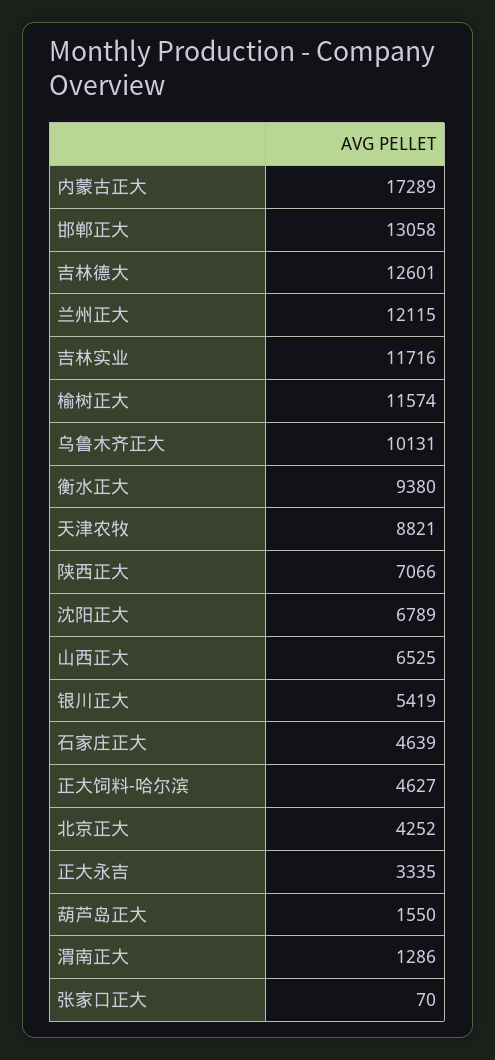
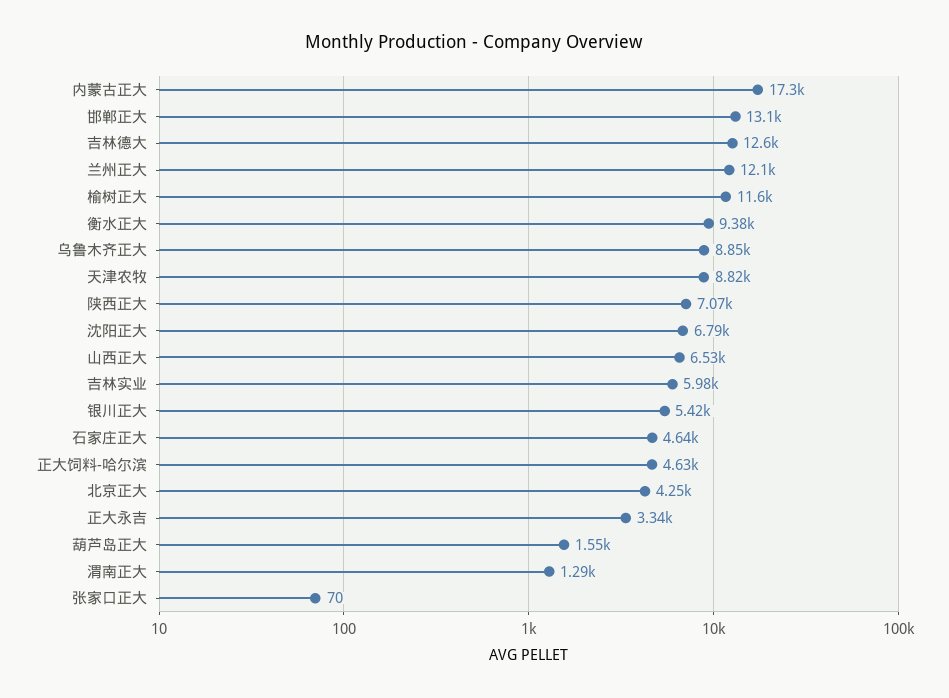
吉林实业: 11716 -> 5980
乌鲁木齐正大: 10131 -> 8850

